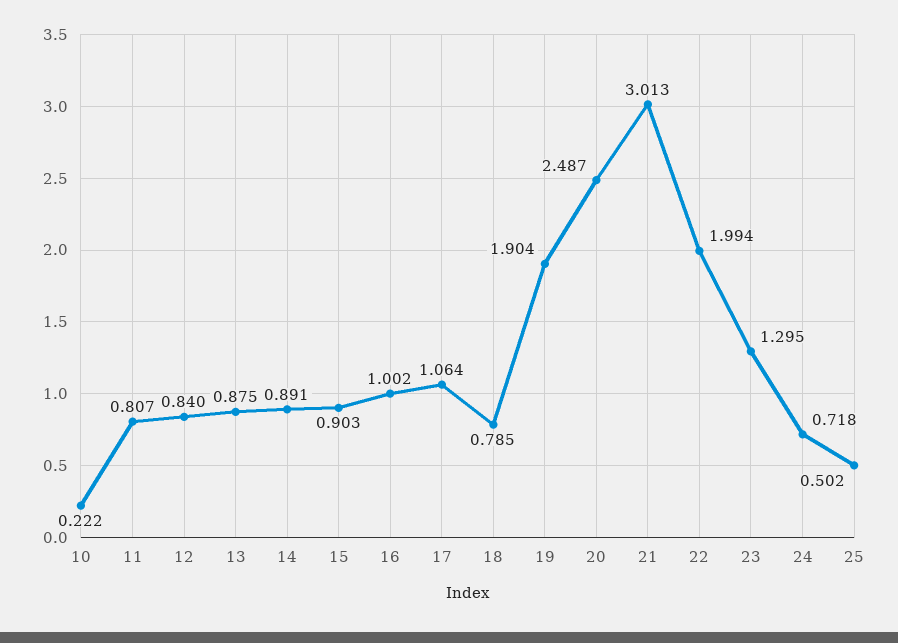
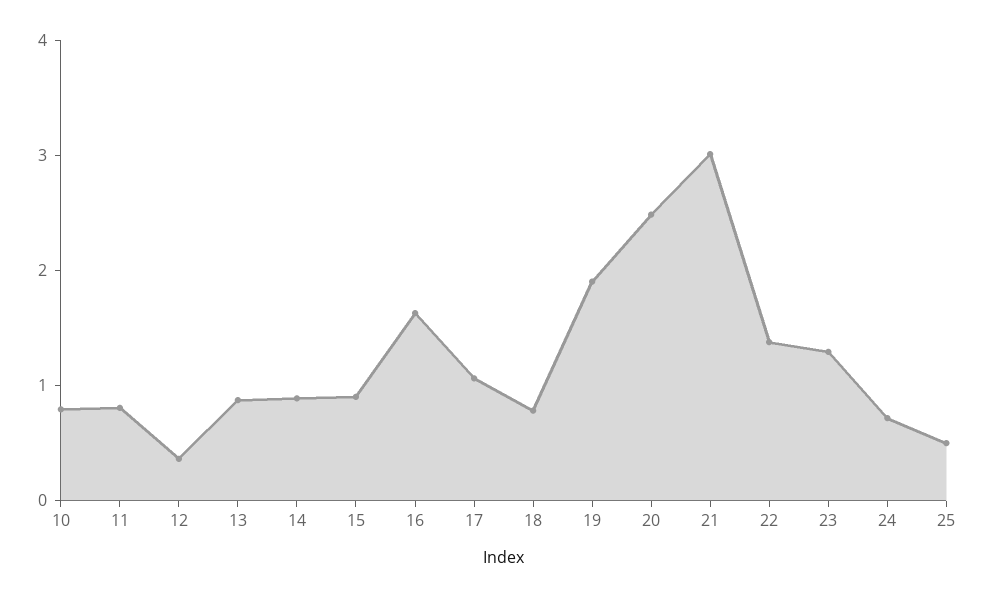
10: 0.222 -> 0.8
12: 0.84 -> 0.4
16: 1.002 -> 1.6
22: 1.994 -> 1.4

